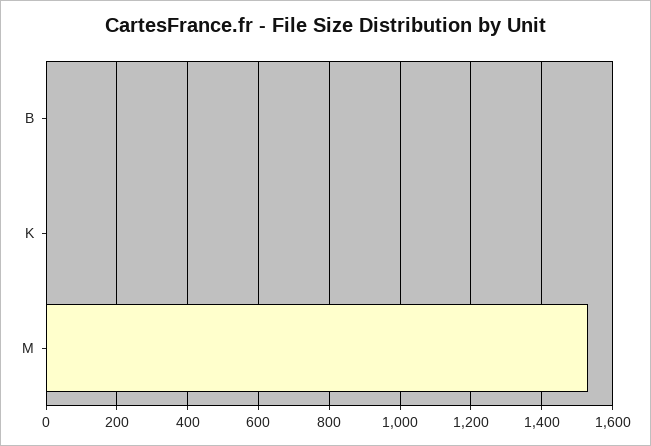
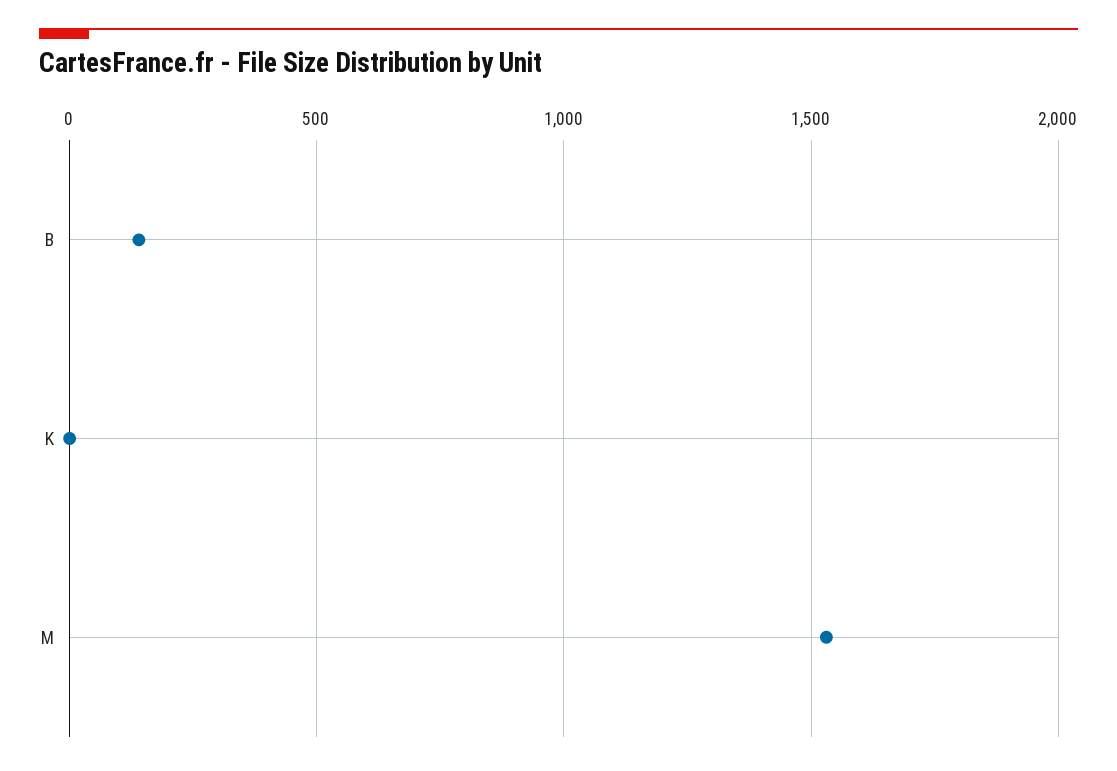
B: 0 -> 150

